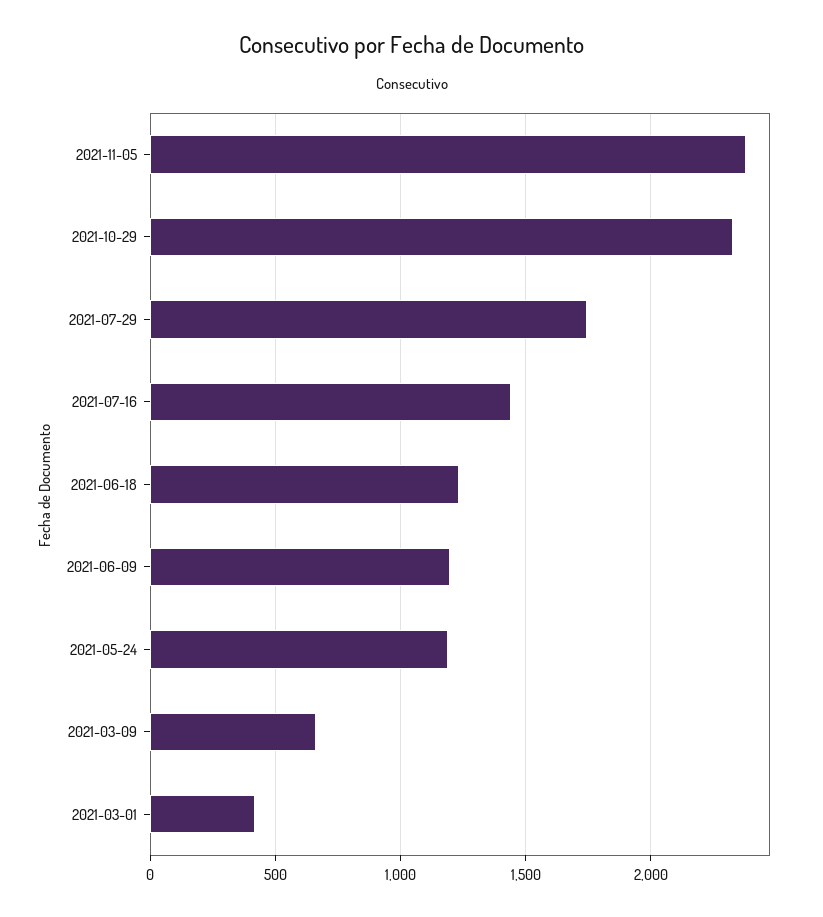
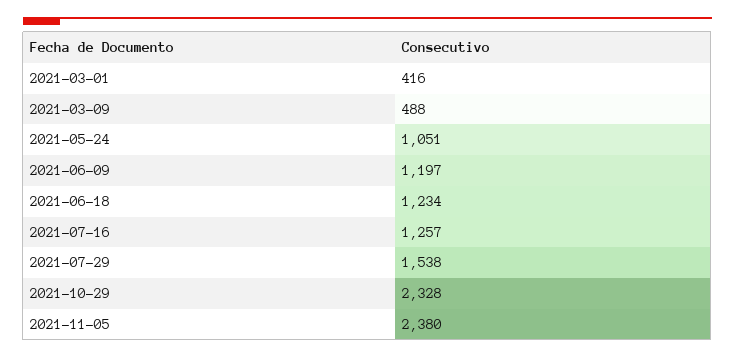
2021-07-29: 1750 -> 1538
2021-07-16: 1450 -> 1257
2021-05-24: 1200 -> 1051
2021-03-09: 650 -> 488

